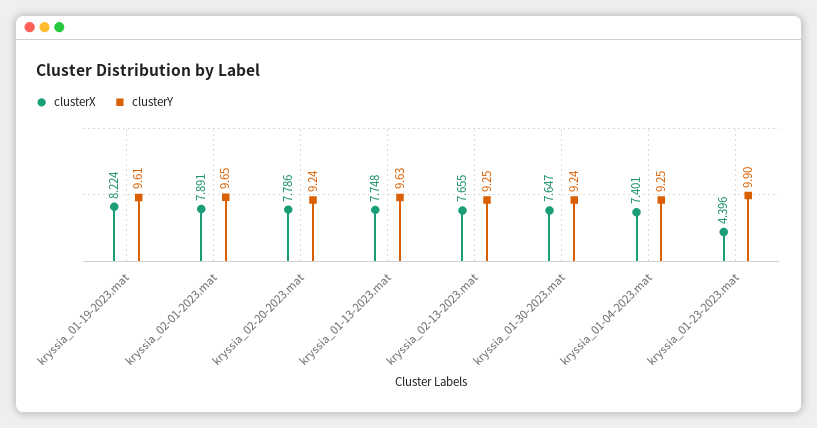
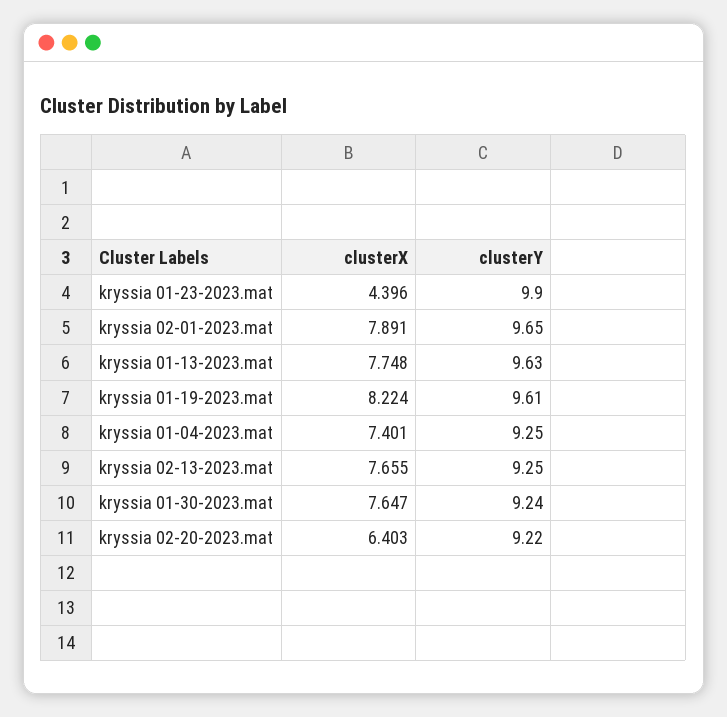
clusterX, kryssia_02-20-2023.mat: 7.786 -> 6.403
clusterY, kryssia_02-20-2023.mat: 9.24 -> 9.22

